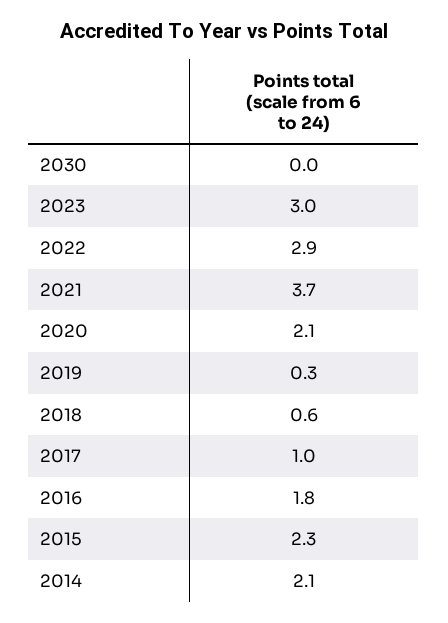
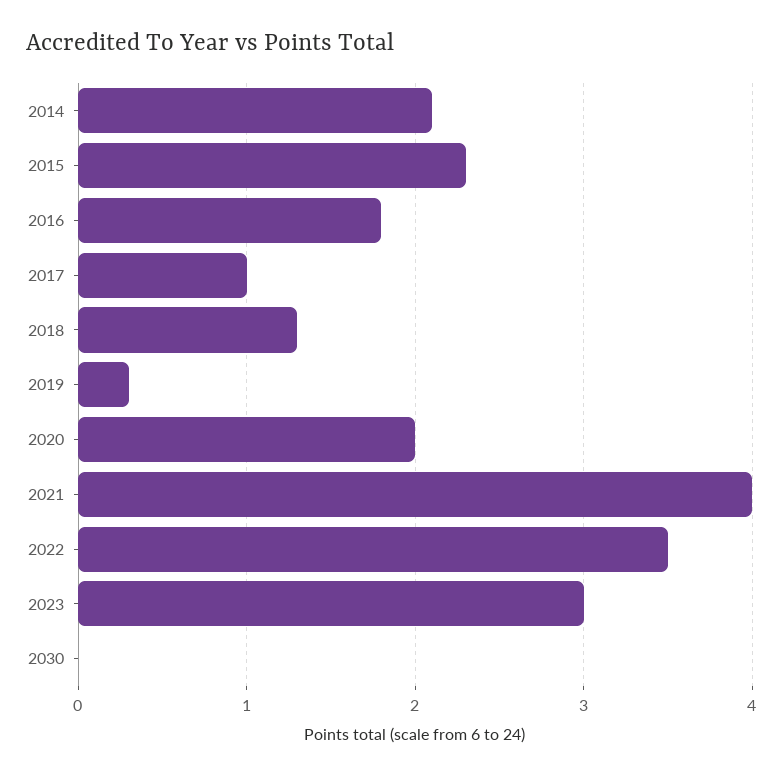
2022: 2.9 -> 3.5
2021: 3.7 -> 4
2020: 2.1 -> 2
2018: 0.6 -> 1.3

